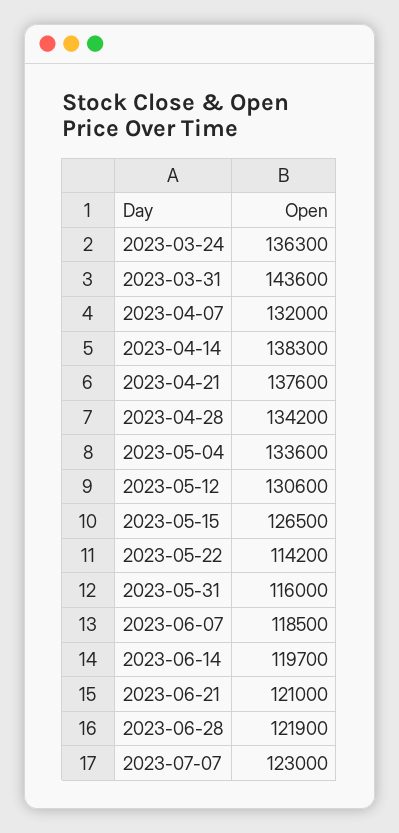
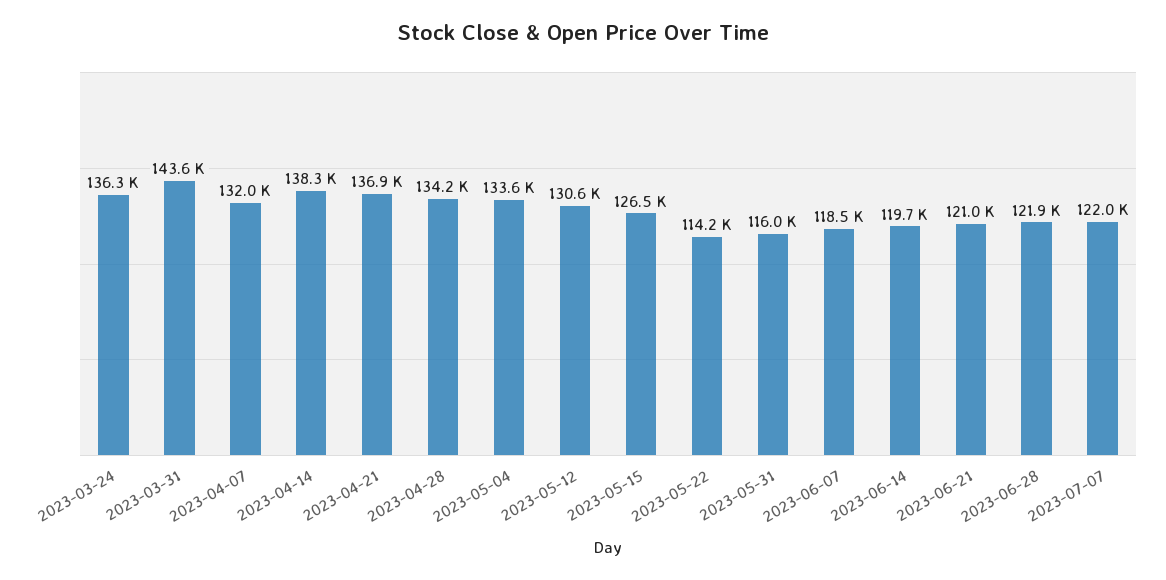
2023-04-21: 137600 -> 136900
2023-07-07: 123000 -> 122000

